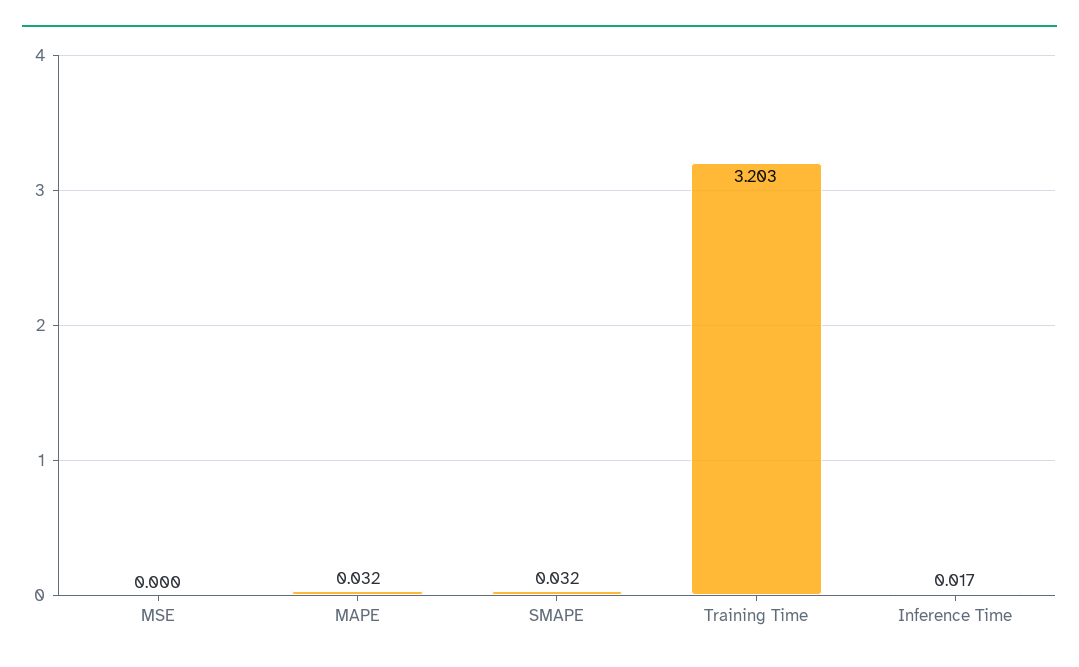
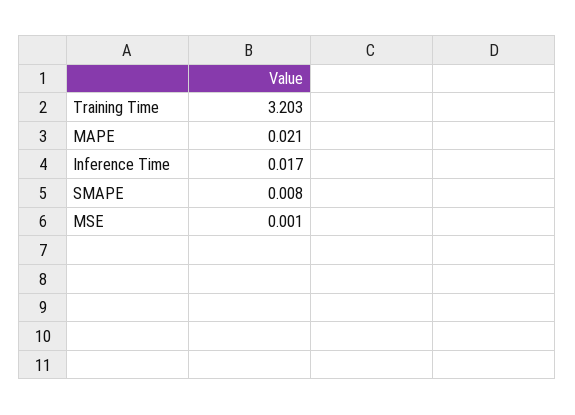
MSE: 0 -> 0.001
MAPE: 0.032 -> 0.021
SMAPE: 0.032 -> 0.008

